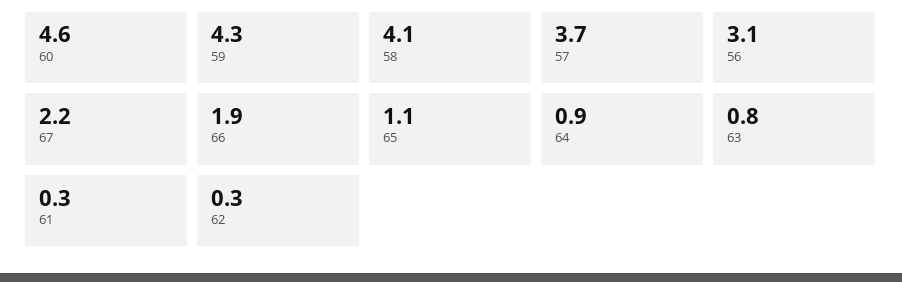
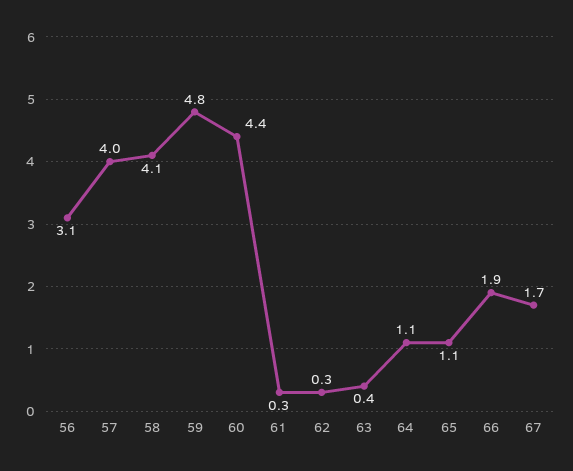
60: 4.6 -> 4.4
59: 4.3 -> 4.8
57: 3.7 -> 4
67: 2.2 -> 1.7
64: 0.9 -> 1.1
63: 0.8 -> 0.4

